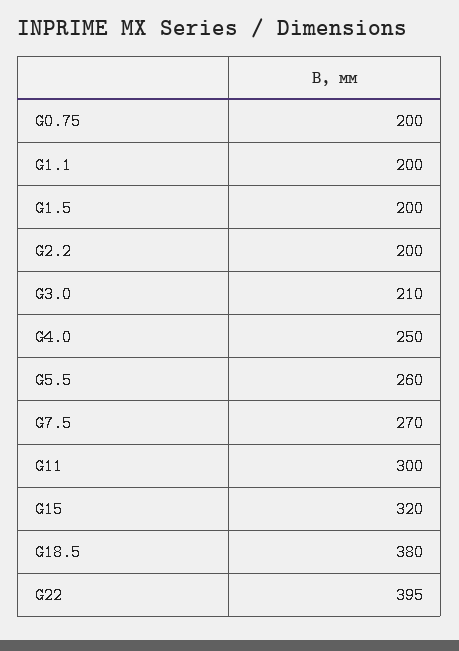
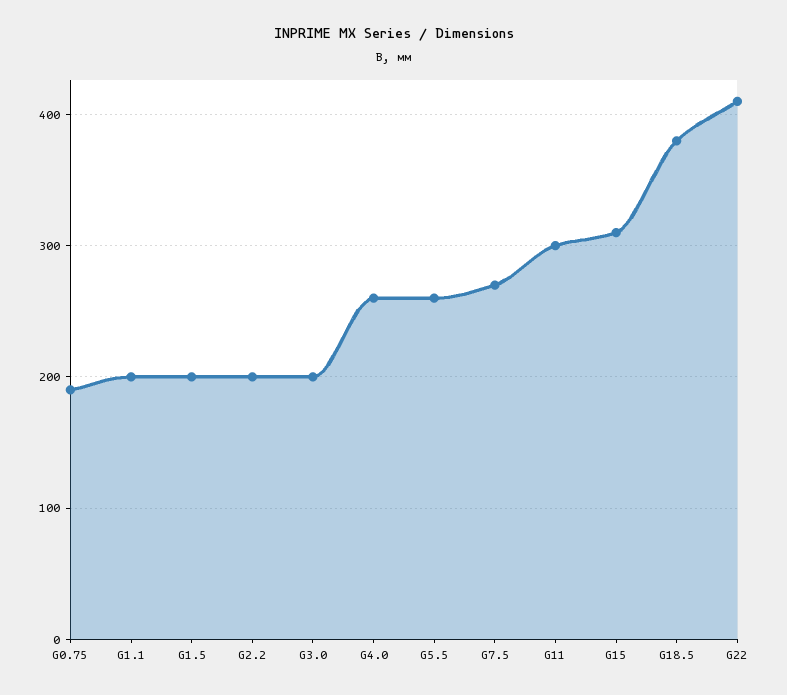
G0.75: 200 -> 190
G3.0: 210 -> 200
G4.0: 250 -> 260
G15: 320 -> 310
G22: 395 -> 410

